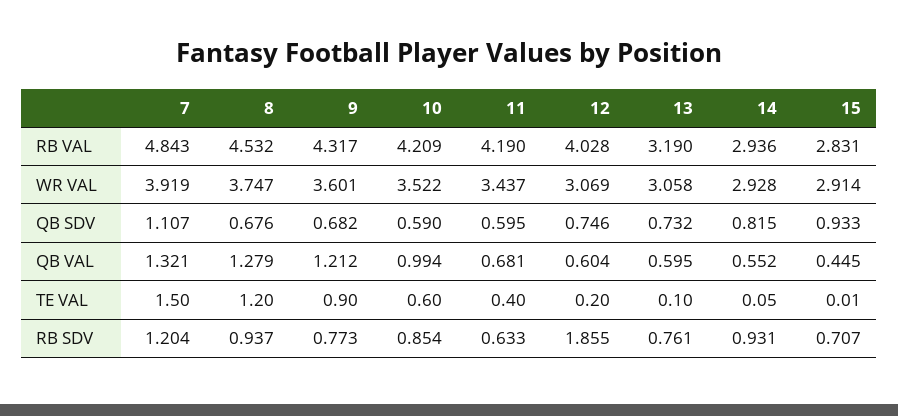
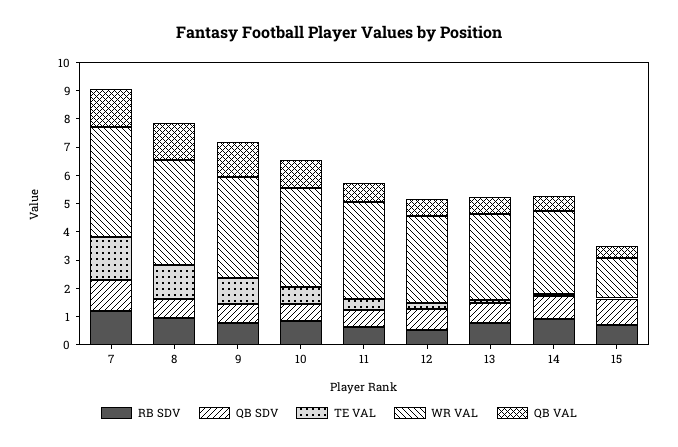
RB VAL, 7: 4.843 -> none
RB VAL, 8: 4.532 -> none
RB VAL, 9: 4.317 -> none
RB VAL, 10: 4.209 -> none
RB VAL, 11: 4.19 -> none
RB VAL, 12: 4.028 -> none
RB VAL, 13: 3.19 -> none
RB VAL, 14: 2.936 -> none
RB VAL, 15: 2.831 -> none
WR VAL, 15: 2.914 -> 1.5
RB SDV, 12: 1.855 -> 0.5

